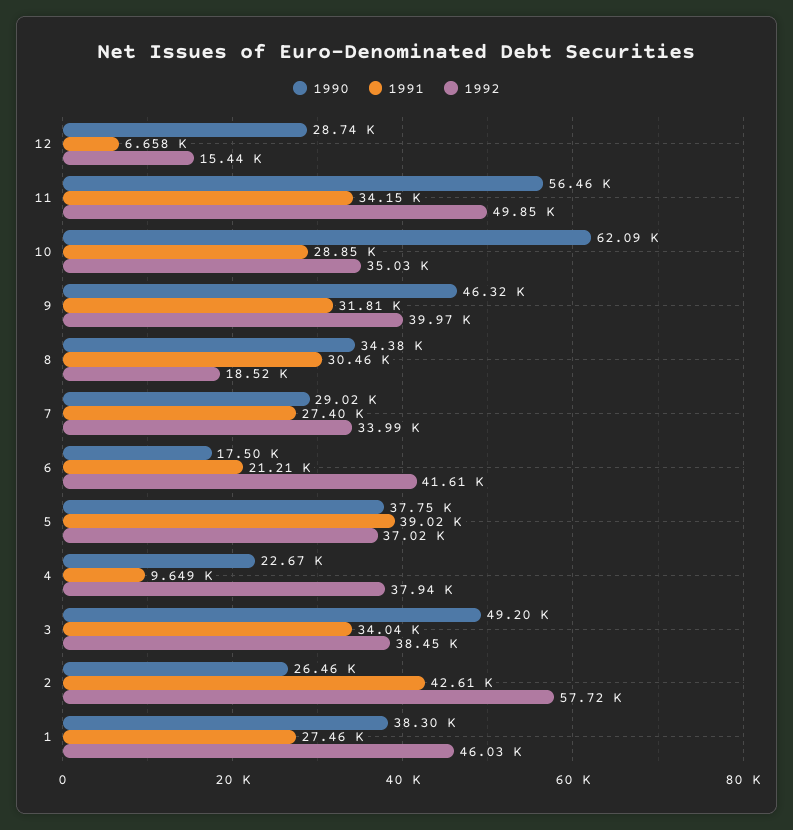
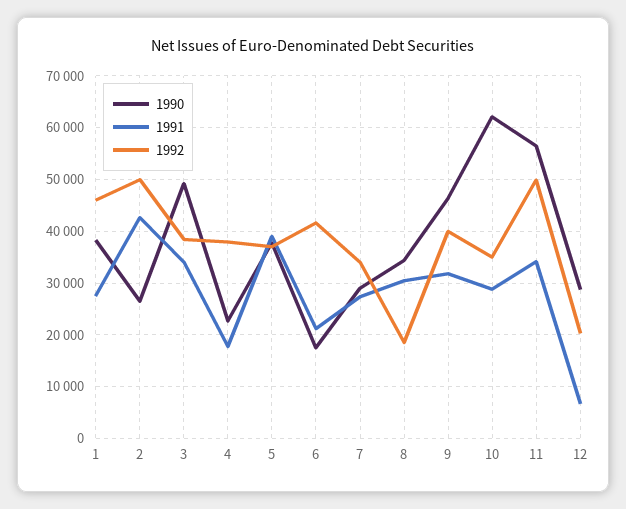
1992, 12: 15440 -> 20000
1991, 4: 9649 -> 18000
1992, 2: 57720 -> 50000

